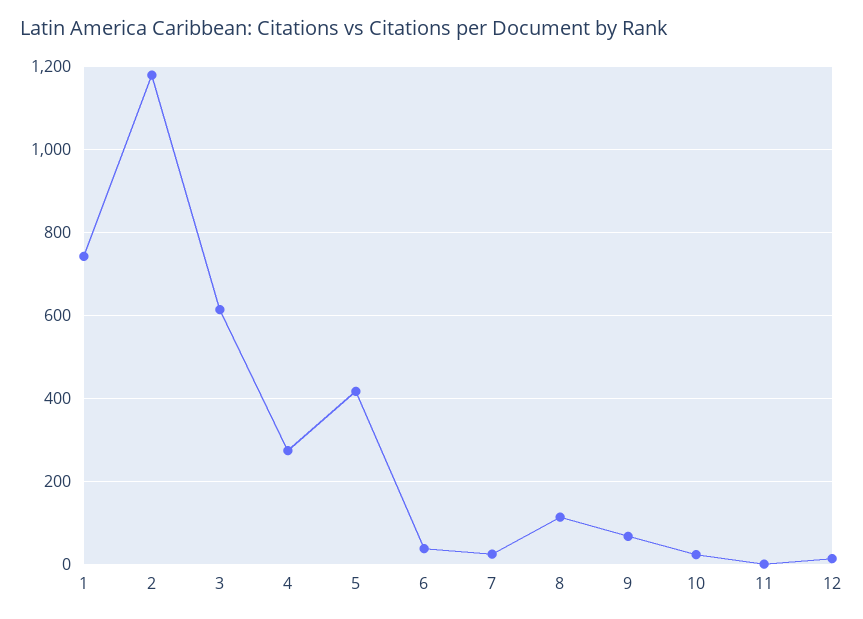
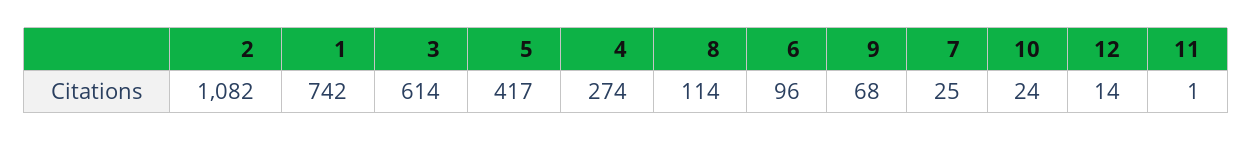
2: 1180 -> 1082
6: 40 -> 96

